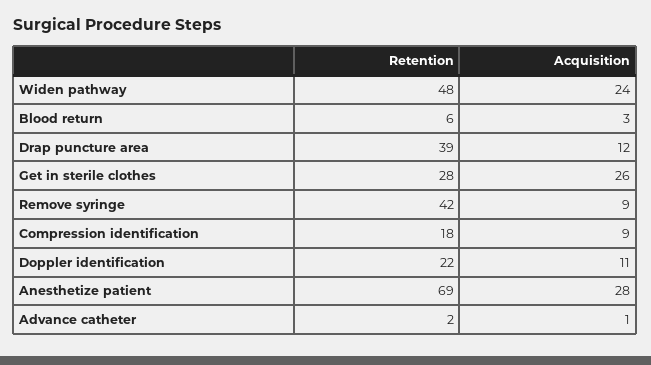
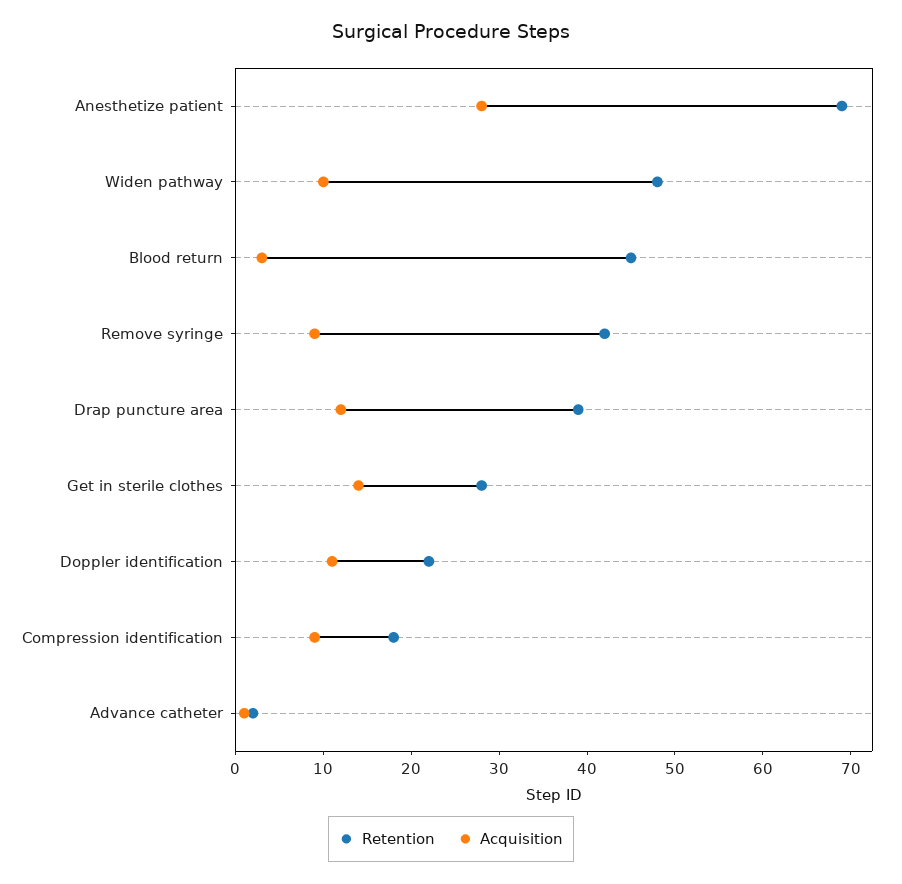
Acquisition, Widen pathway: 24 -> 10
Retention, Blood return: 6 -> 45
Acquisition, Get in sterile clothes: 26 -> 14

